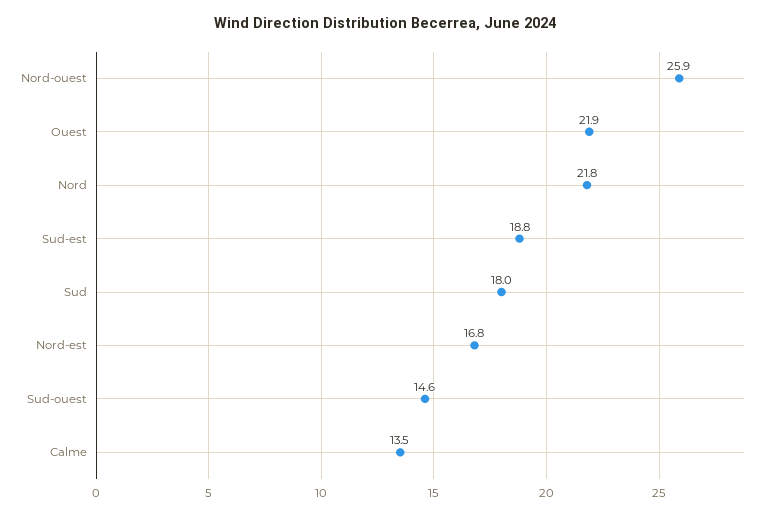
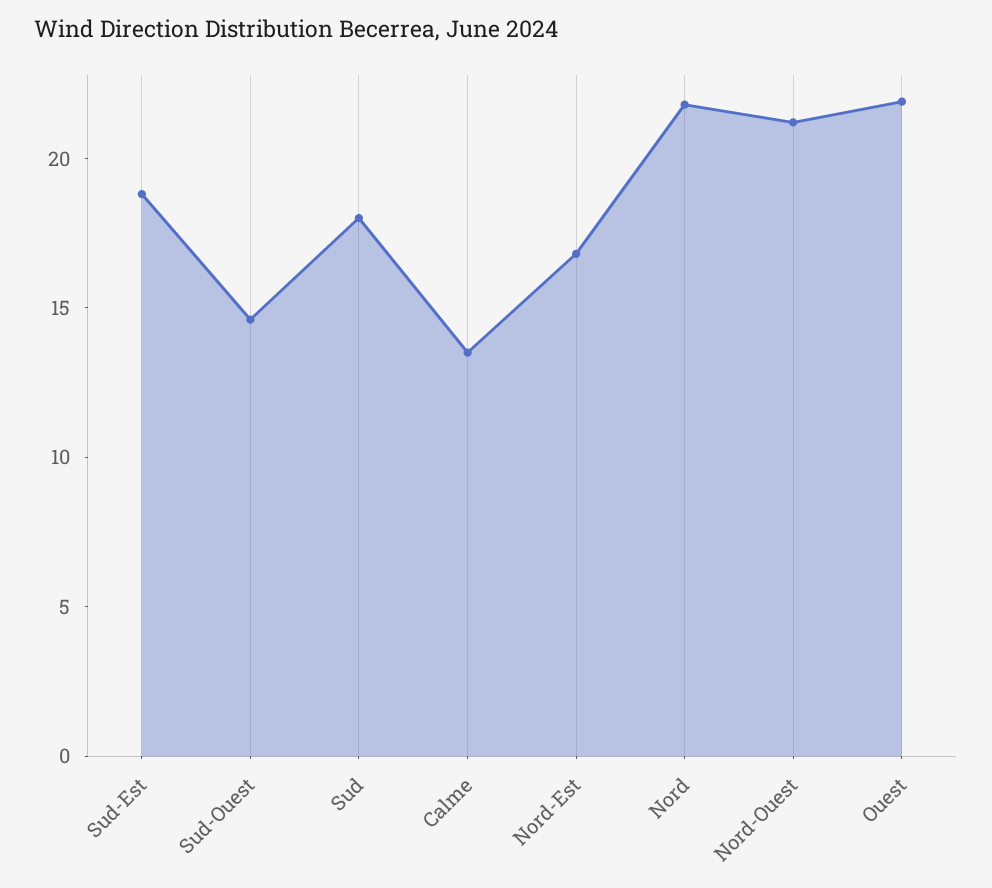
Nord-ouest: 25.9 -> 21

